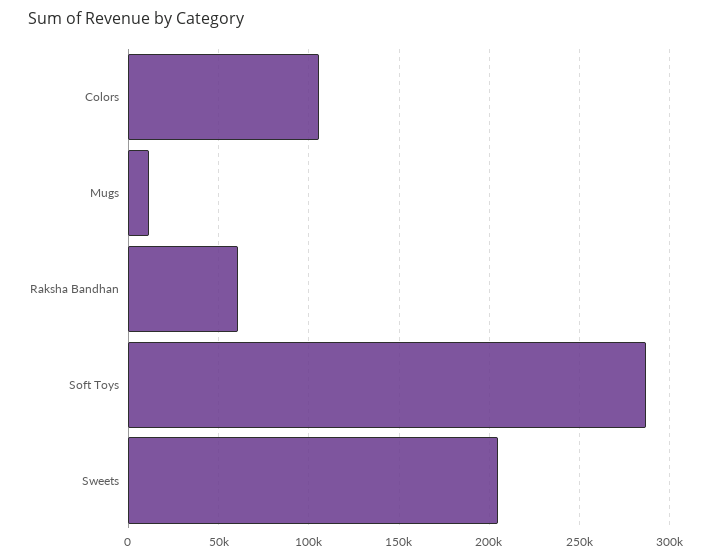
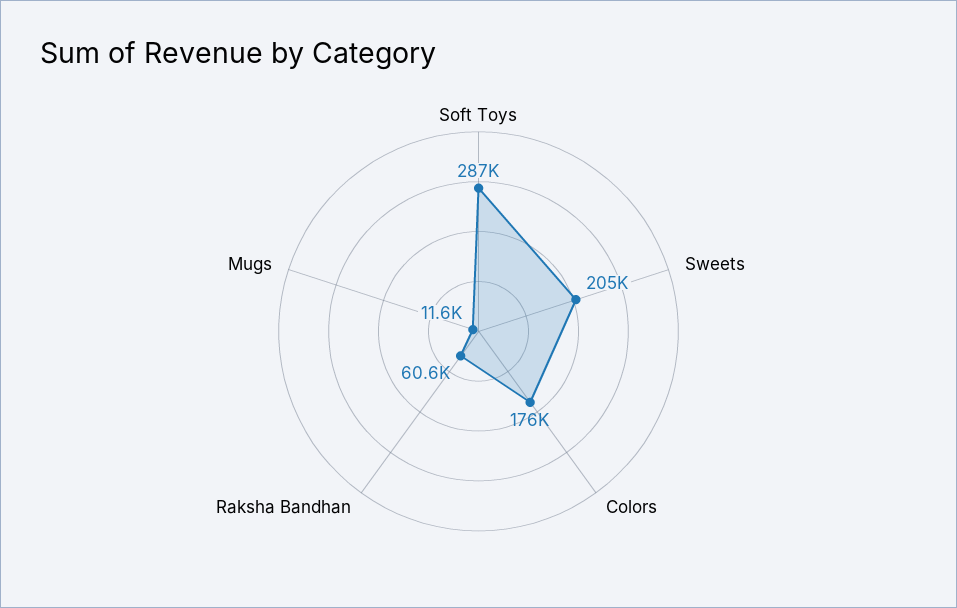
Colors: 105000 -> 176000

